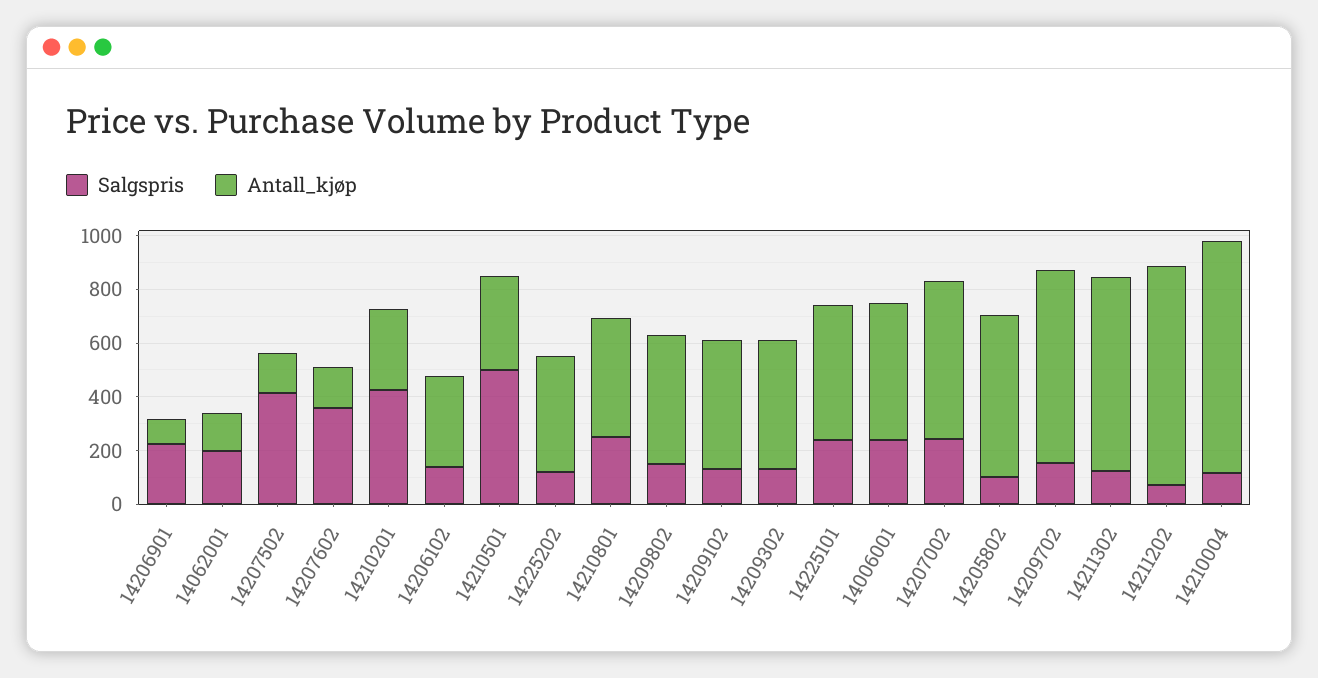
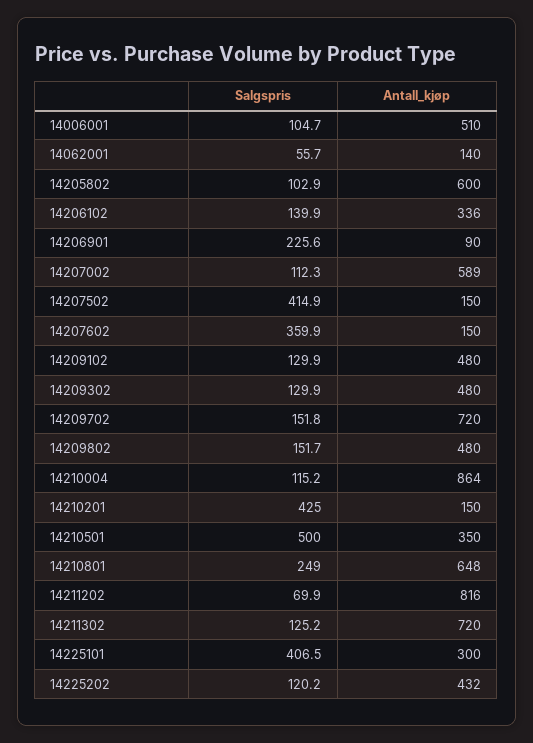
Salgspris, 14062001: 200 -> 55.7
Antall_kjøp, 14210201: 300 -> 150
Antall_kjøp, 14210801: 450 -> 648
Salgspris, 14225101: 250 -> 406.5
Antall_kjøp, 14225101: 500 -> 300
Salgspris, 14006001: 250 -> 104.7
Salgspris, 14207002: 250 -> 112.3

